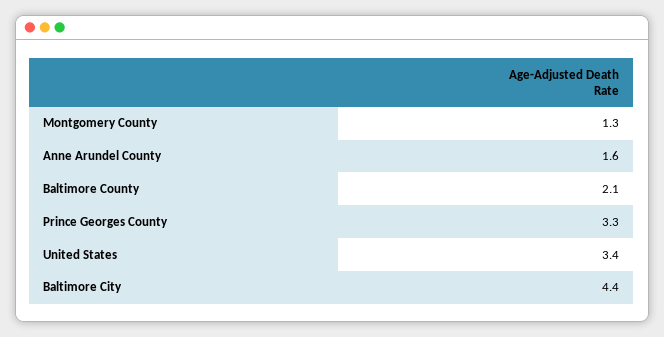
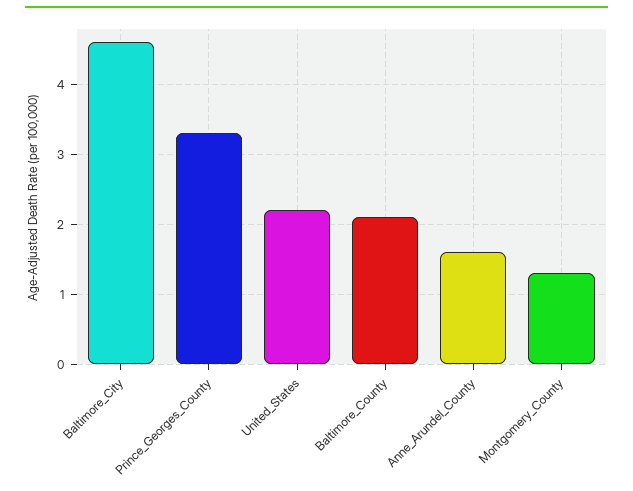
United States: 3.4 -> 2.2
Baltimore City: 4.4 -> 4.6

